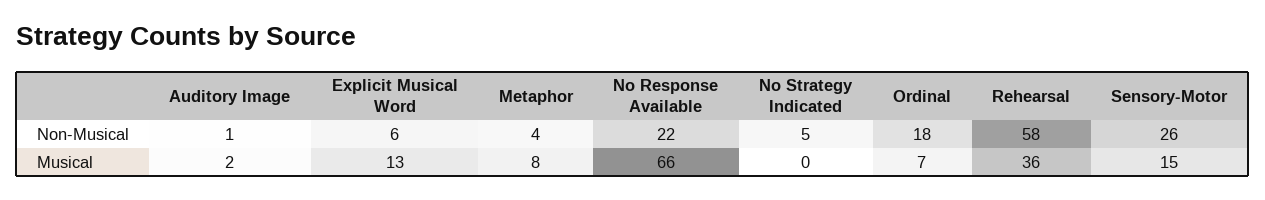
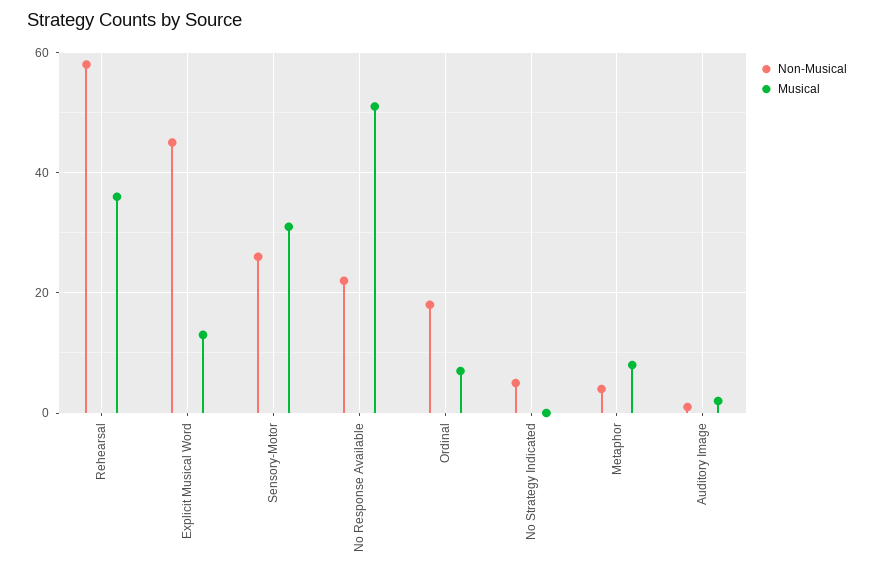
Non-Musical, Explicit Musical Word: 6 -> 45
Musical, No Response Available: 66 -> 50
Musical, Sensory-Motor: 15 -> 30

